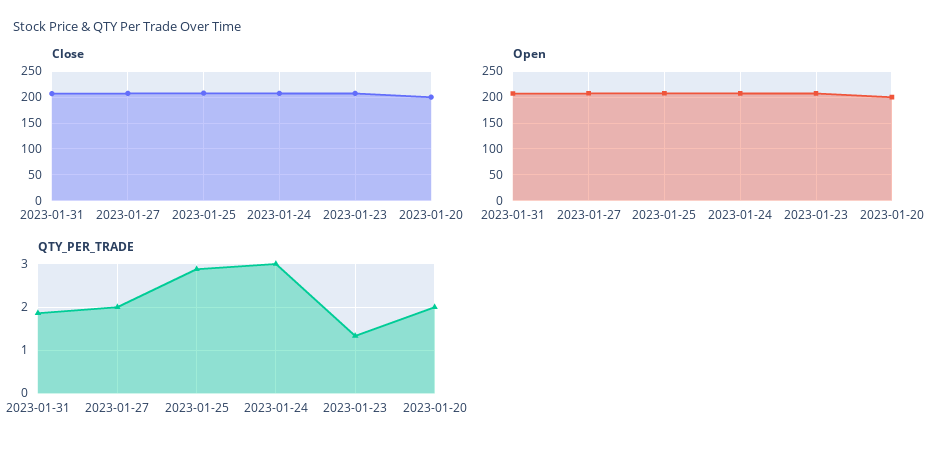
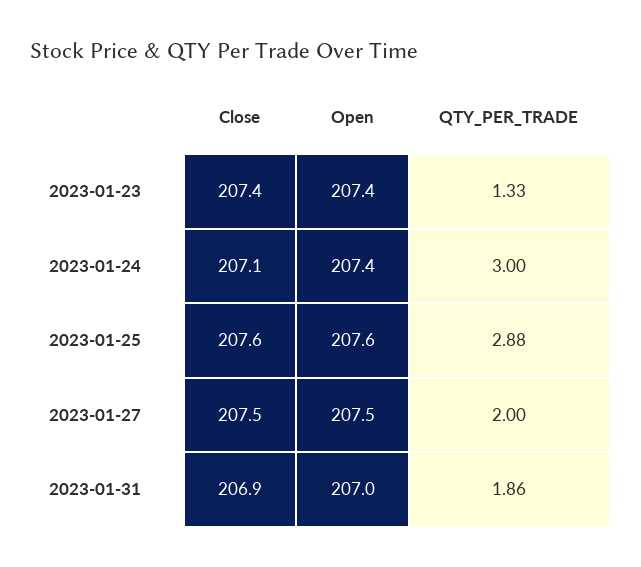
Close, 2023-01-20: 200 -> none
Open, 2023-01-20: 200 -> none
QTY_PER_TRADE, 2023-01-20: 2 -> none

